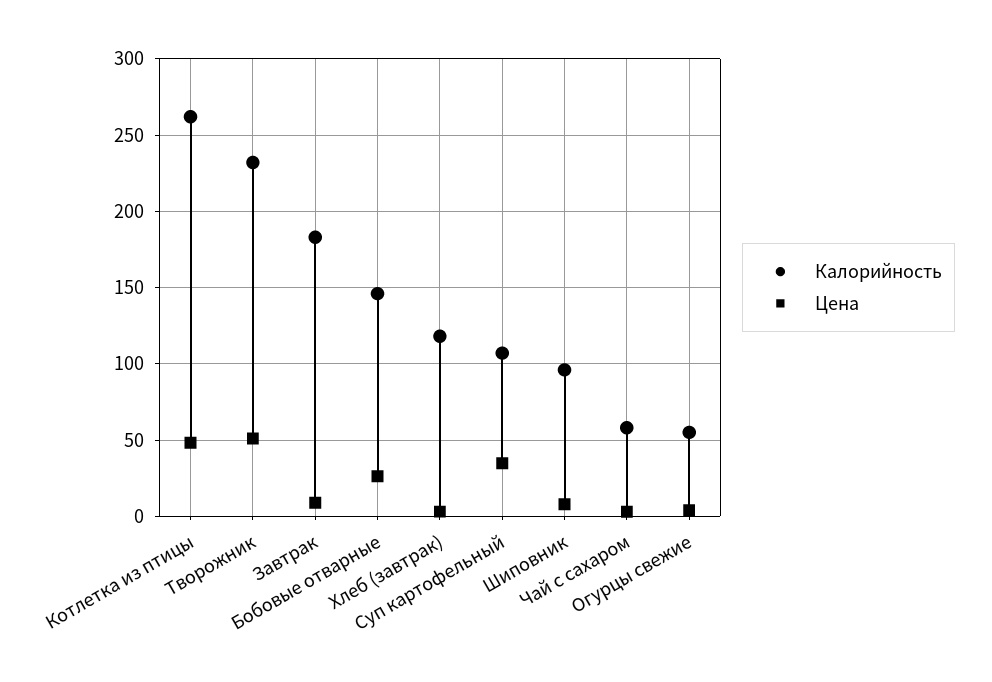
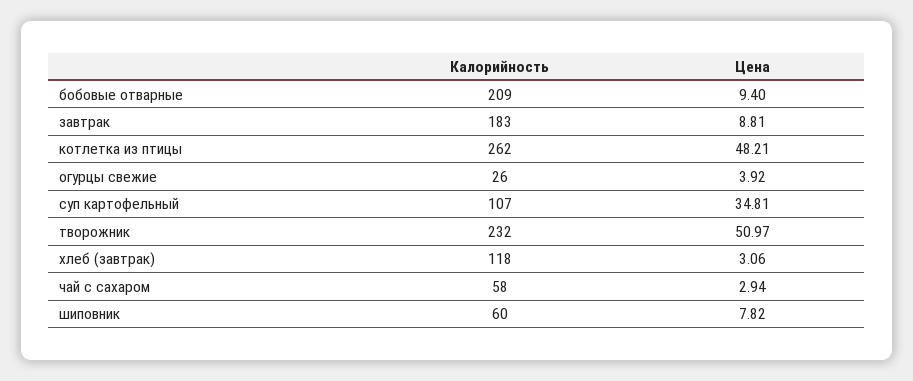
Калорийность, Бобовые отварные: 145 -> 209
Цена, Бобовые отварные: 25 -> 9.4
Калорийность, Шиповник: 95 -> 60
Калорийность, Огурцы свежие: 55 -> 26

